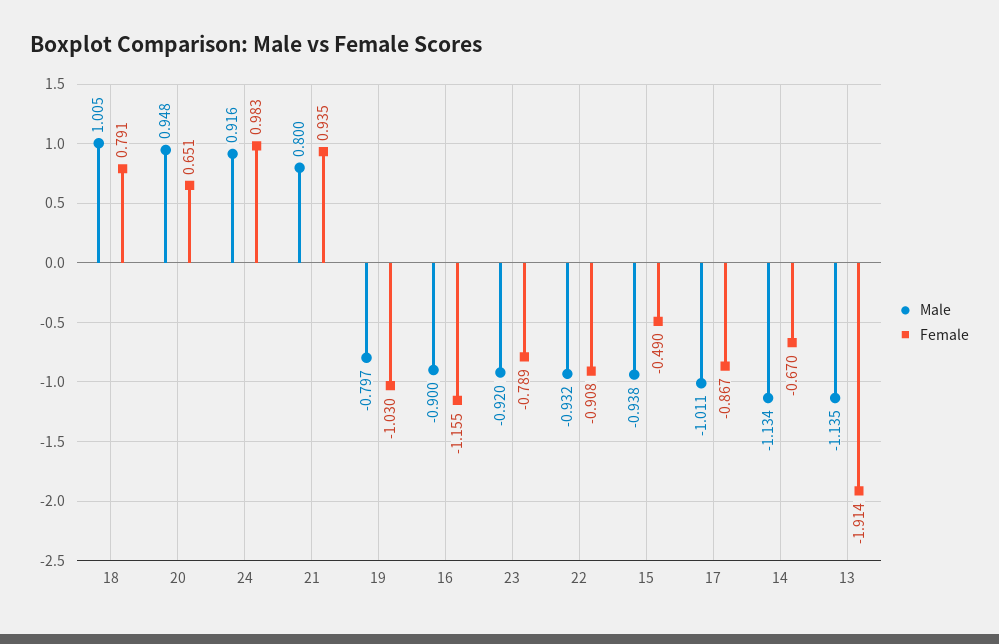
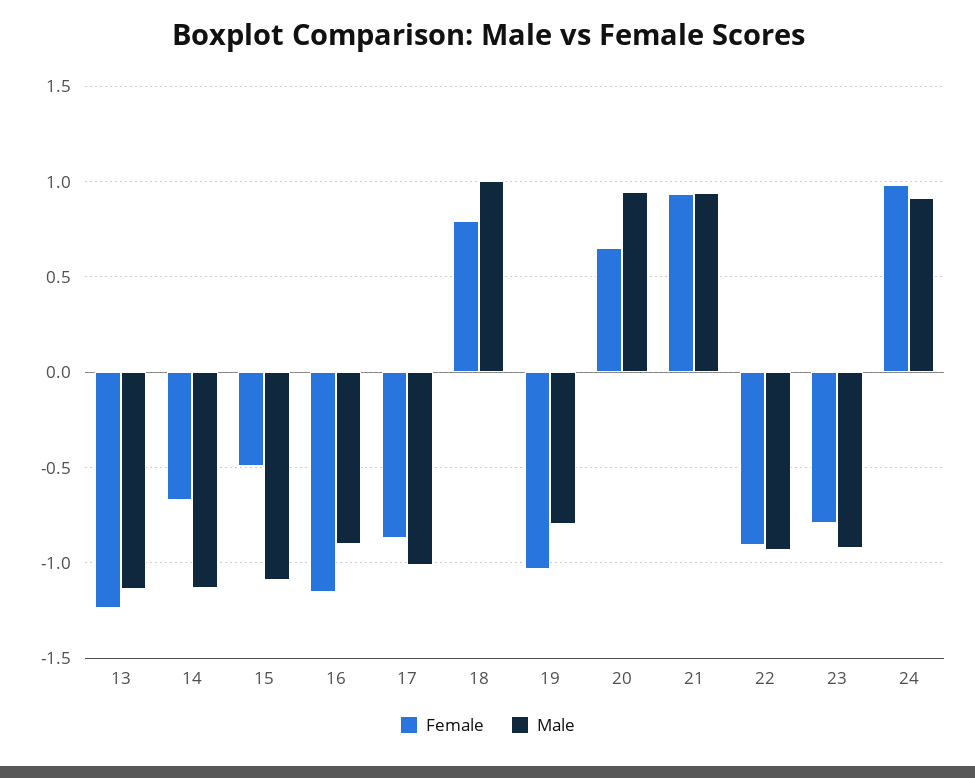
Male, 21: 0.8 -> 0.95
Male, 15: -0.938 -> -1.1
Female, 13: -1.914 -> -1.25

